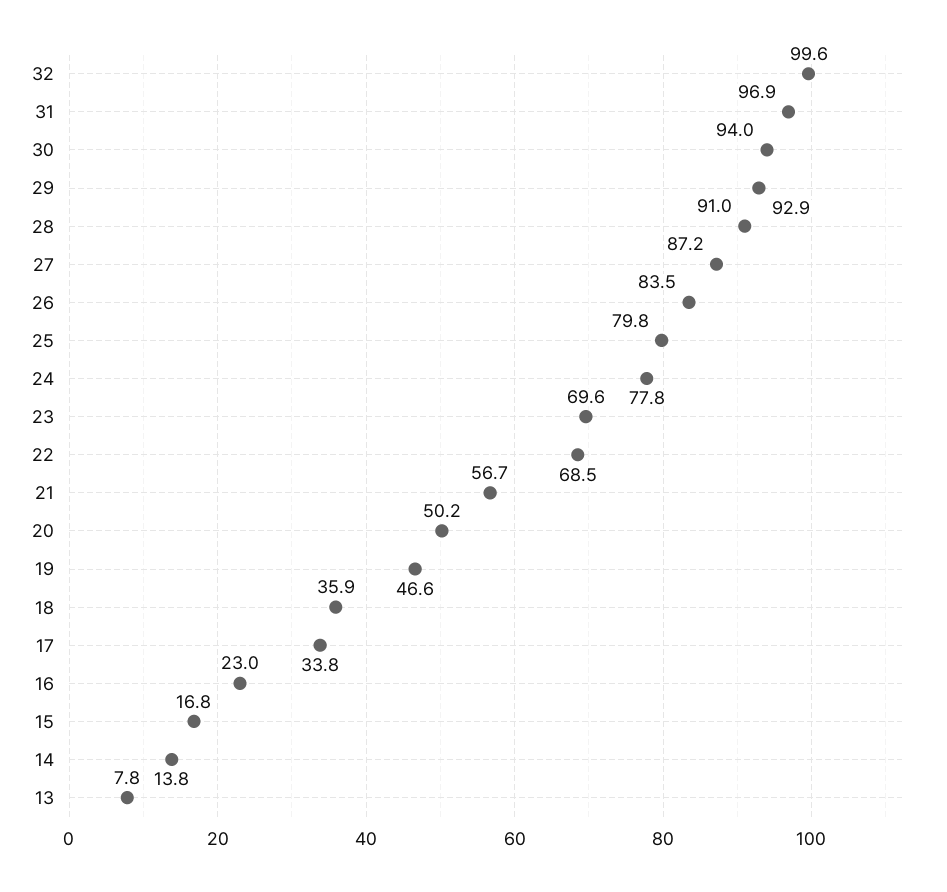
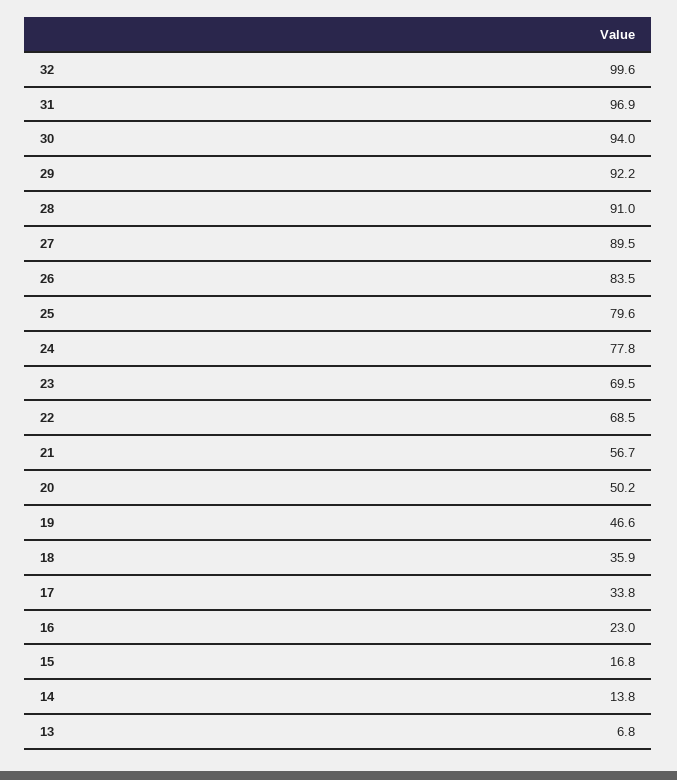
29: 92.9 -> 92.2
27: 87.2 -> 89.5
25: 79.8 -> 79.6
23: 69.6 -> 69.5
13: 7.8 -> 6.8

